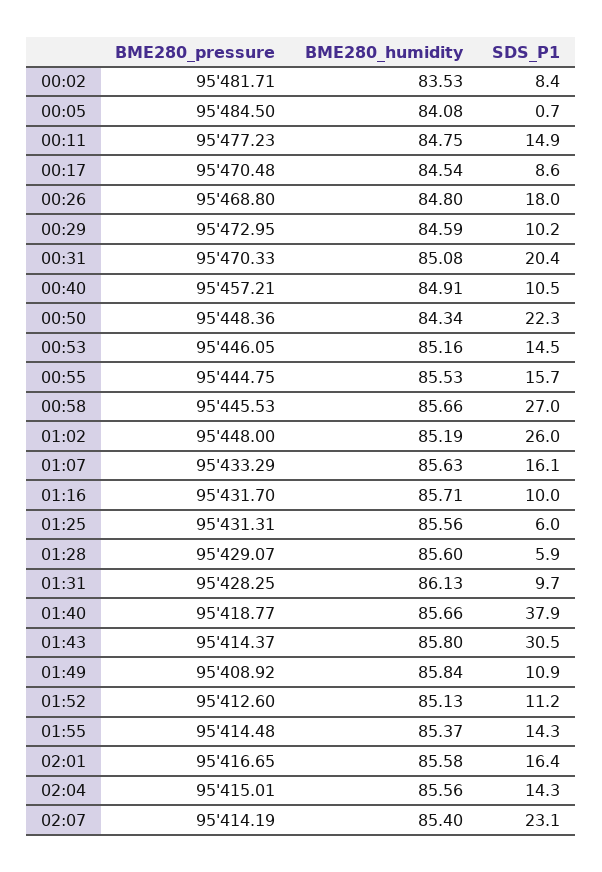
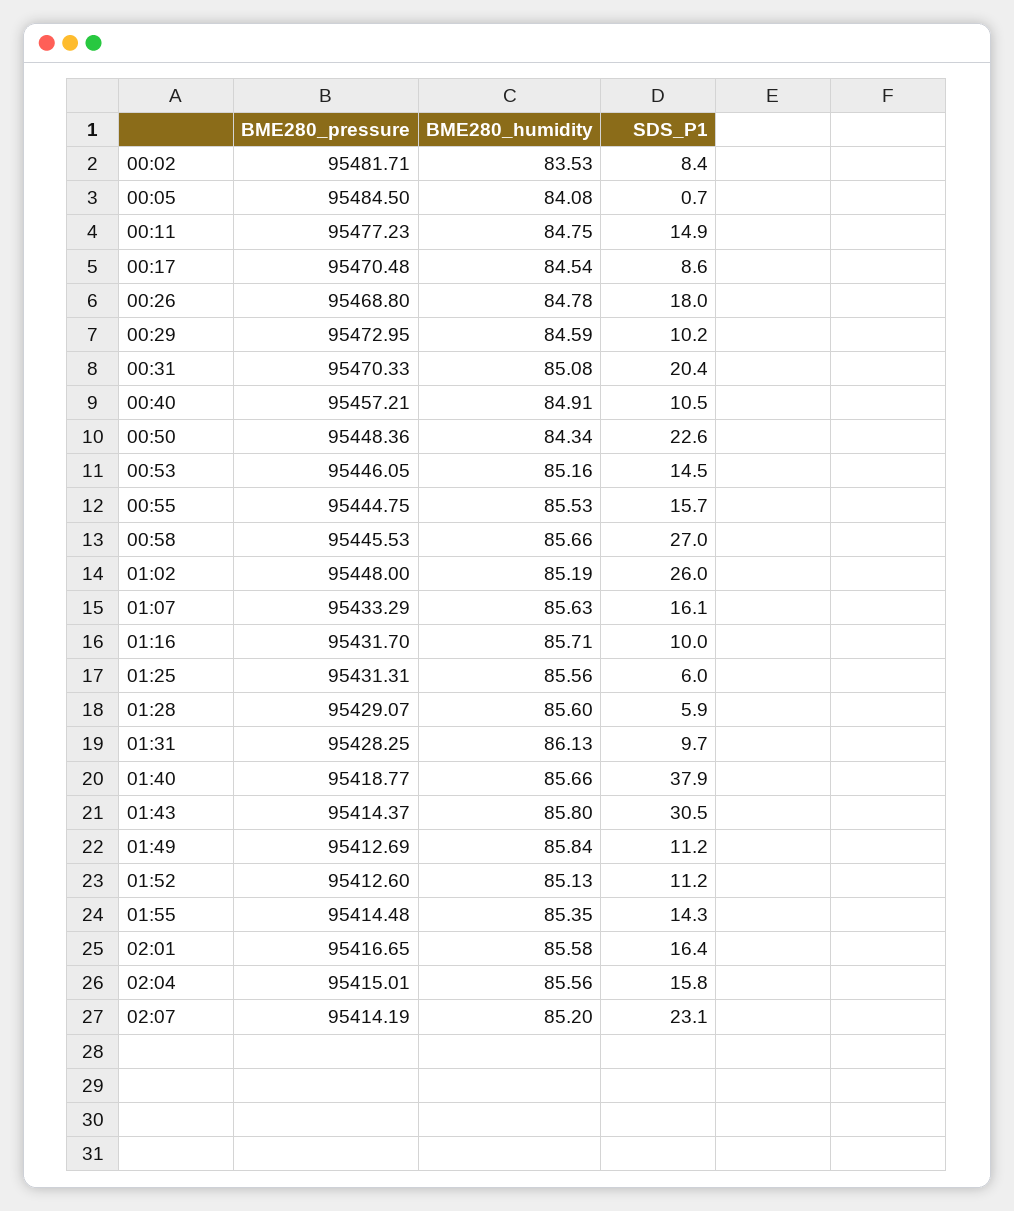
BME280_humidity, 00:26: 84.8 -> 84.78
SDS_P1, 00:50: 22.3 -> 22.6
BME280_pressure, 01:49: 95408.92 -> 95412.69
SDS_P1, 01:49: 10.9 -> 11.2
BME280_humidity, 01:55: 85.37 -> 85.35
SDS_P1, 02:04: 14.3 -> 15.8
BME280_humidity, 02:07: 85.4 -> 85.2

